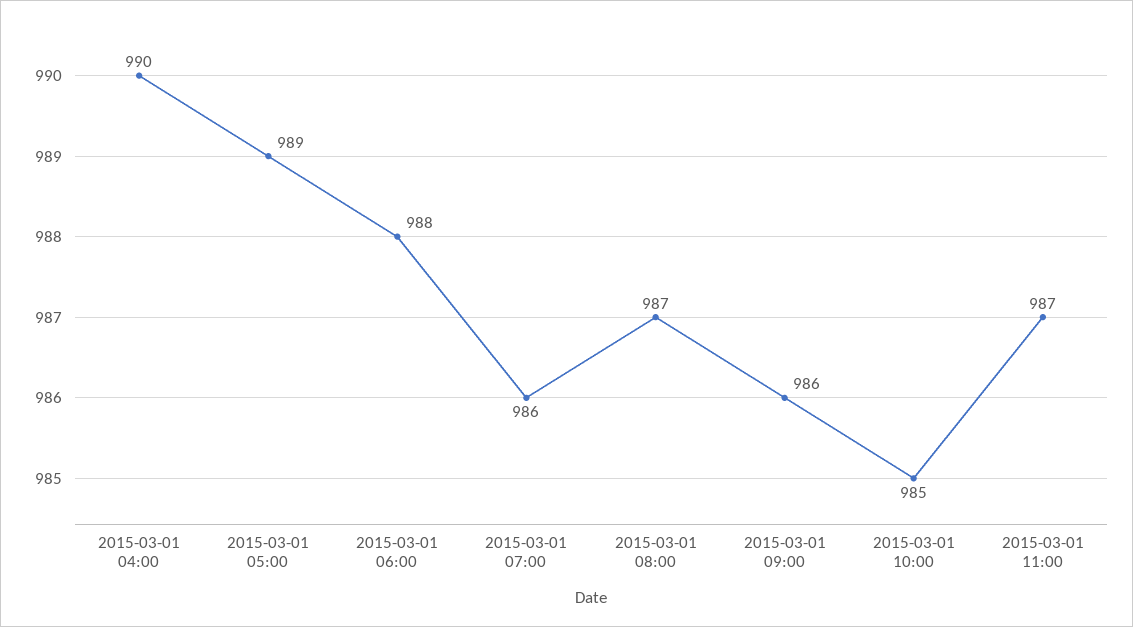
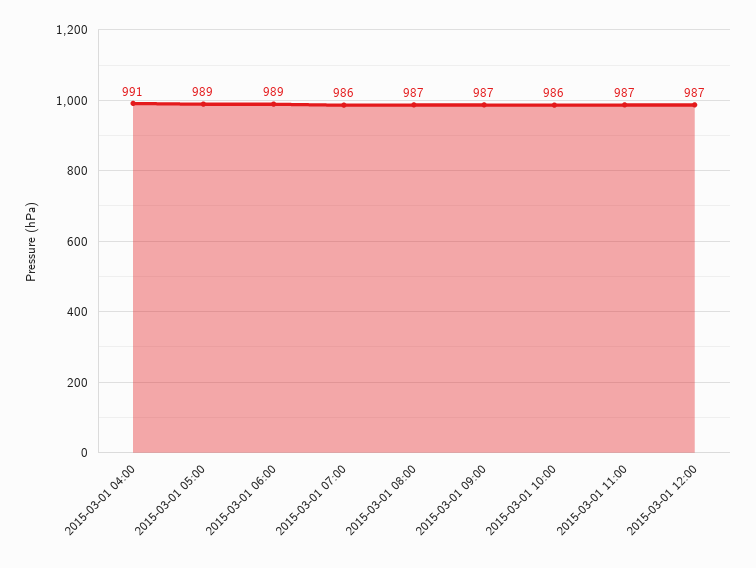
2015-03-01 04:00: 990 -> 991
2015-03-01 06:00: 988 -> 989
2015-03-01 09:00: 986 -> 987
2015-03-01 10:00: 985 -> 986
2015-03-01 12:00: none -> 987

